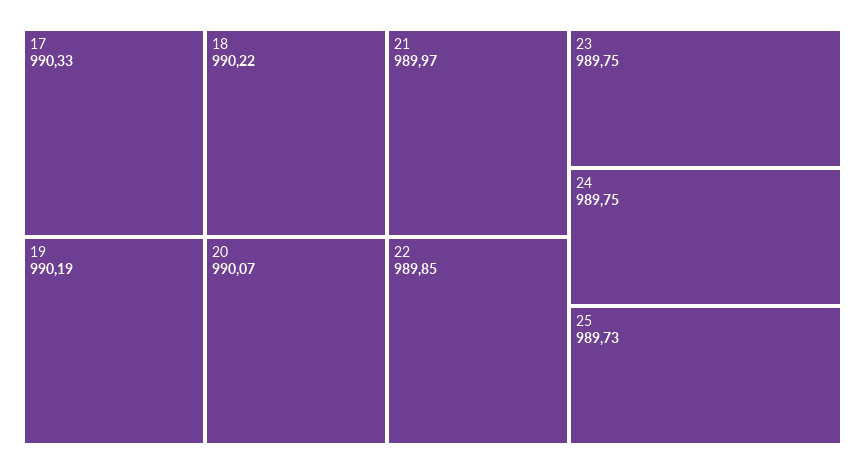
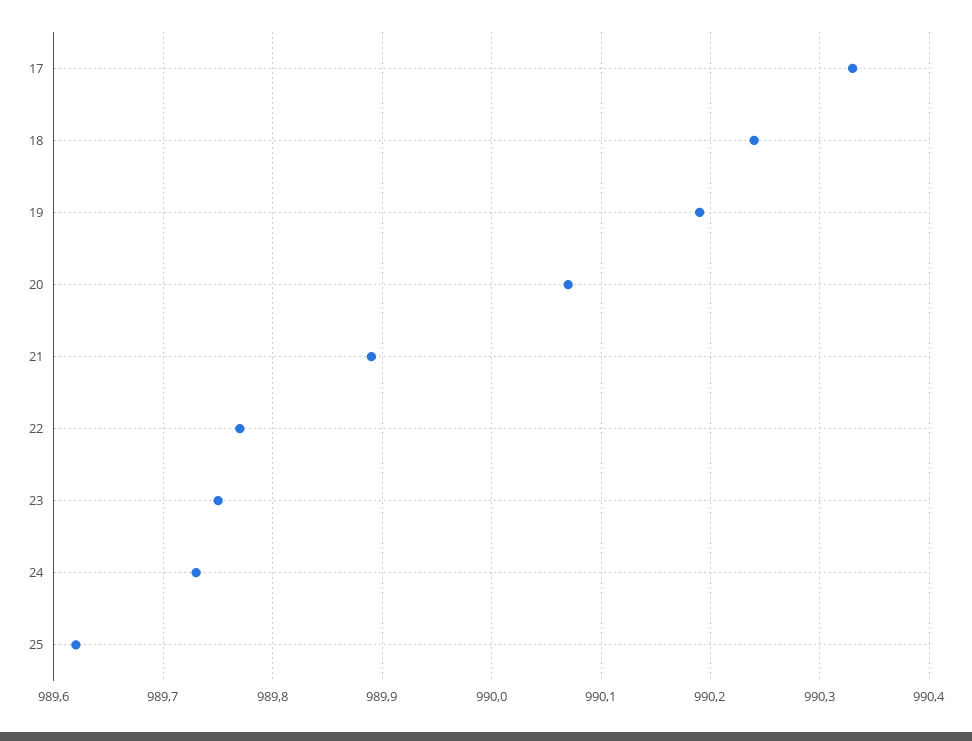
18: 990.22 -> 990.24
21: 989.97 -> 989.89
22: 989.85 -> 989.77
24: 989.75 -> 989.73
25: 989.73 -> 989.62

